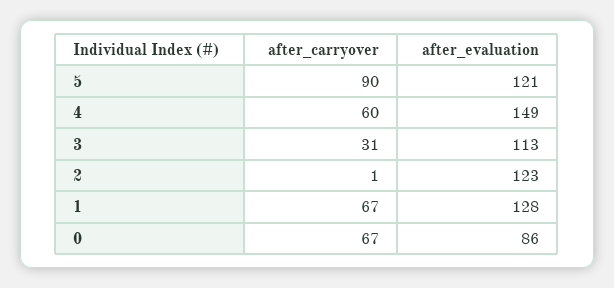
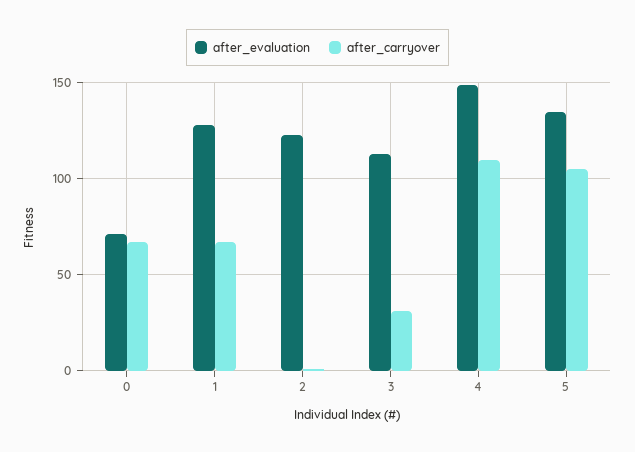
after_carryover, 5: 90 -> 105
after_evaluation, 5: 121 -> 135
after_carryover, 4: 60 -> 110
after_evaluation, 0: 86 -> 70

